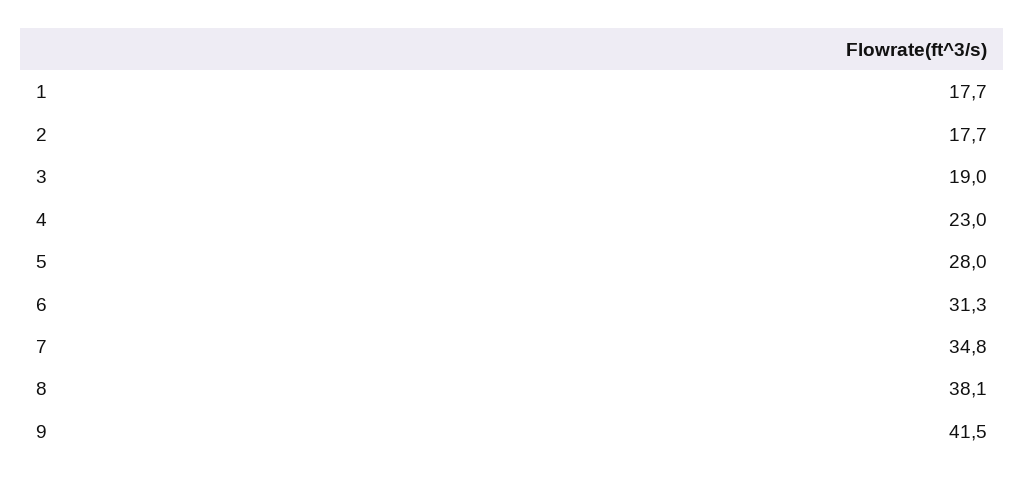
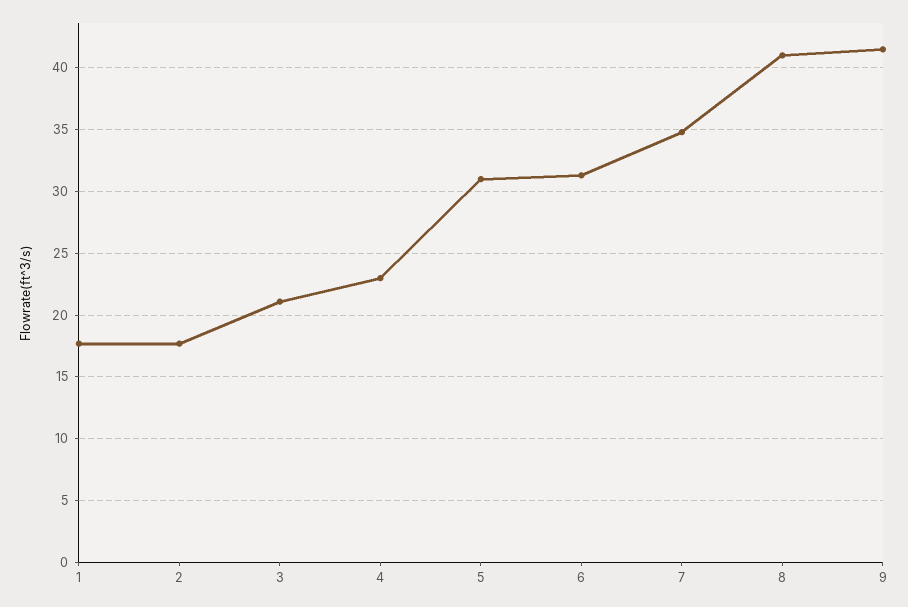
3: 19 -> 21
5: 28 -> 31
8: 38.1 -> 41

